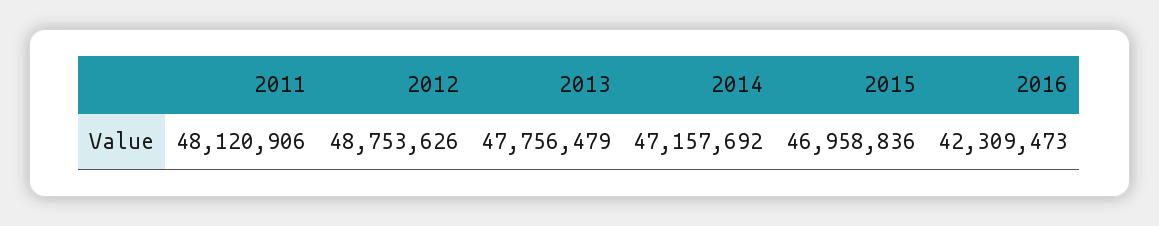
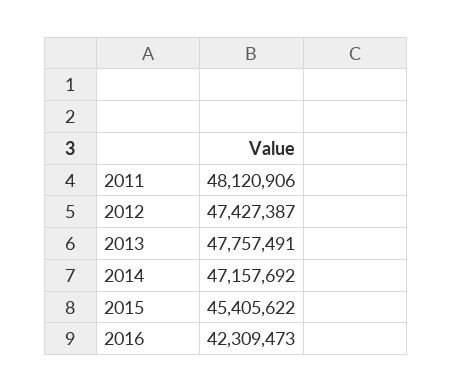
2012: 48753626 -> 47427387
2013: 47756479 -> 47757491
2015: 46958836 -> 45405622

